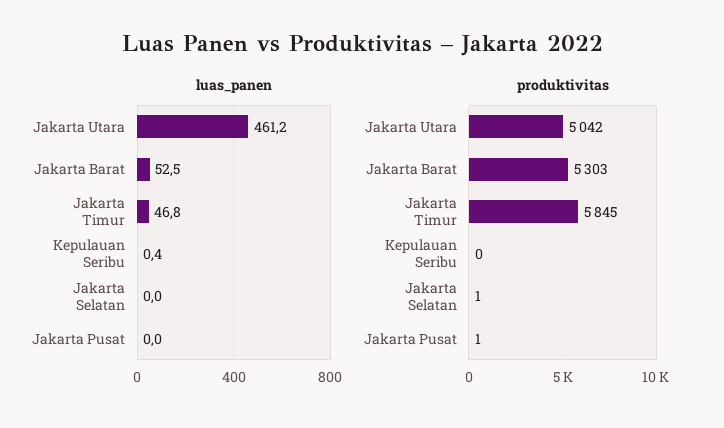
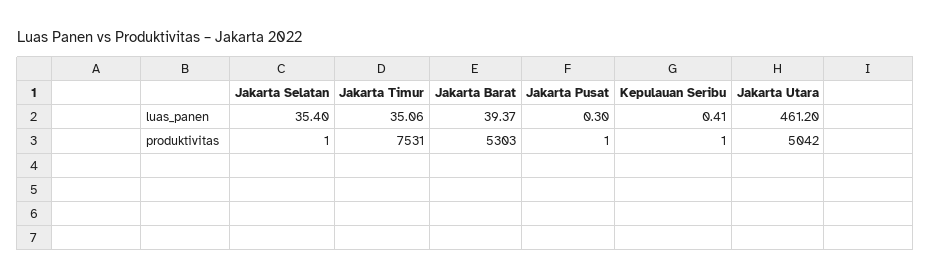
luas_panen, Jakarta Barat: 52.5 -> 39.37
luas_panen, Jakarta Timur: 46.8 -> 35.06
luas_panen, Jakarta Selatan: 0 -> 35.4
luas_panen, Jakarta Pusat: 0 -> 0.3
produktivitas, Jakarta Timur: 5845 -> 7531
produktivitas, Kepulauan Seribu: 0 -> 1

